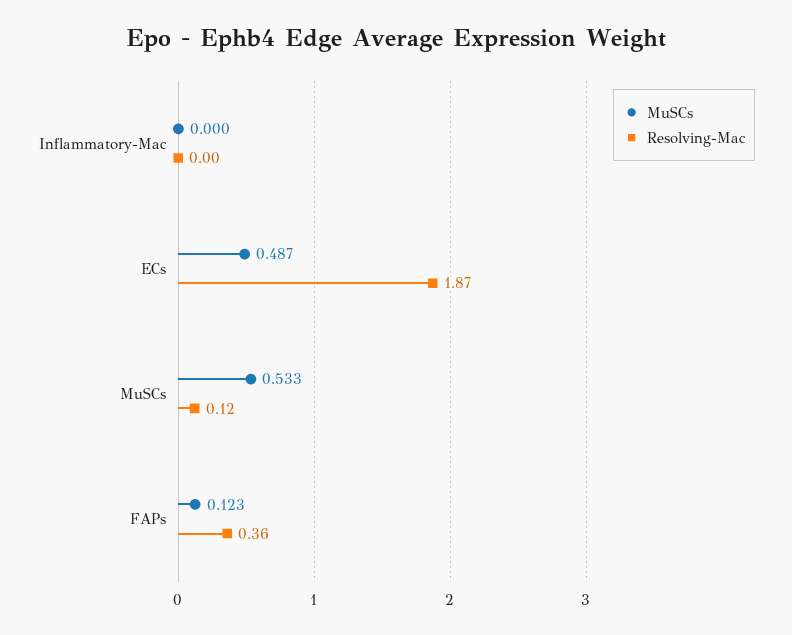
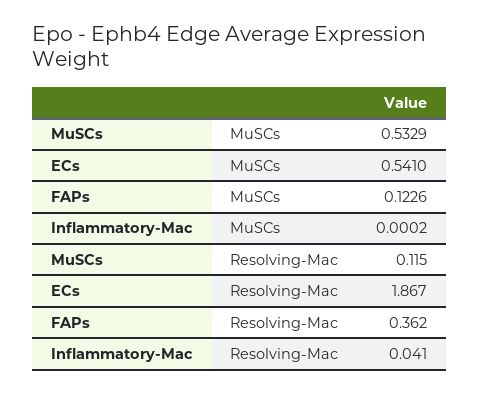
Resolving-Mac, Inflammatory-Mac: 0 -> 0.041
MuSCs, ECs: 0.487 -> 0.541

